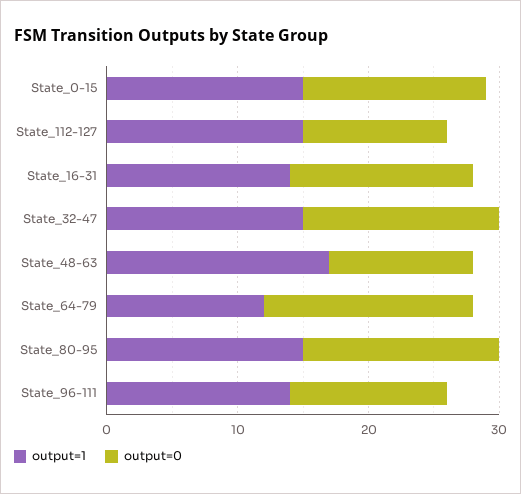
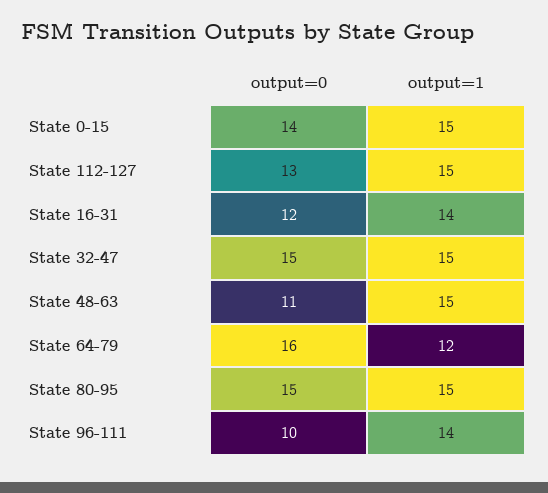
output=0, State_112-127: 11 -> 13
output=0, State_16-31: 14 -> 12
output=1, State_48-63: 17 -> 15
output=0, State_96-111: 12 -> 10

